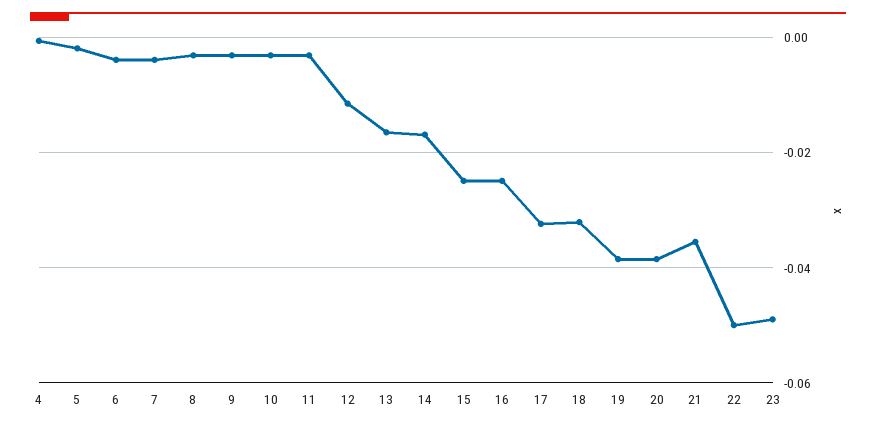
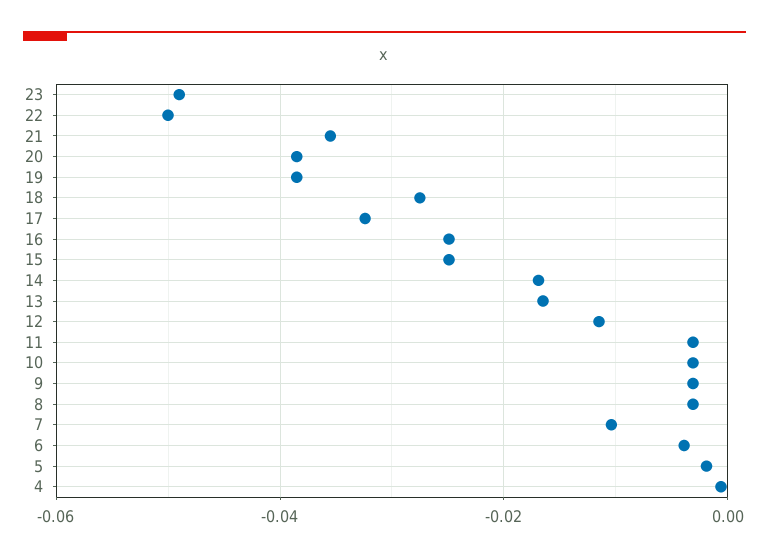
7: -0.004 -> -0.01
18: -0.032 -> -0.028

